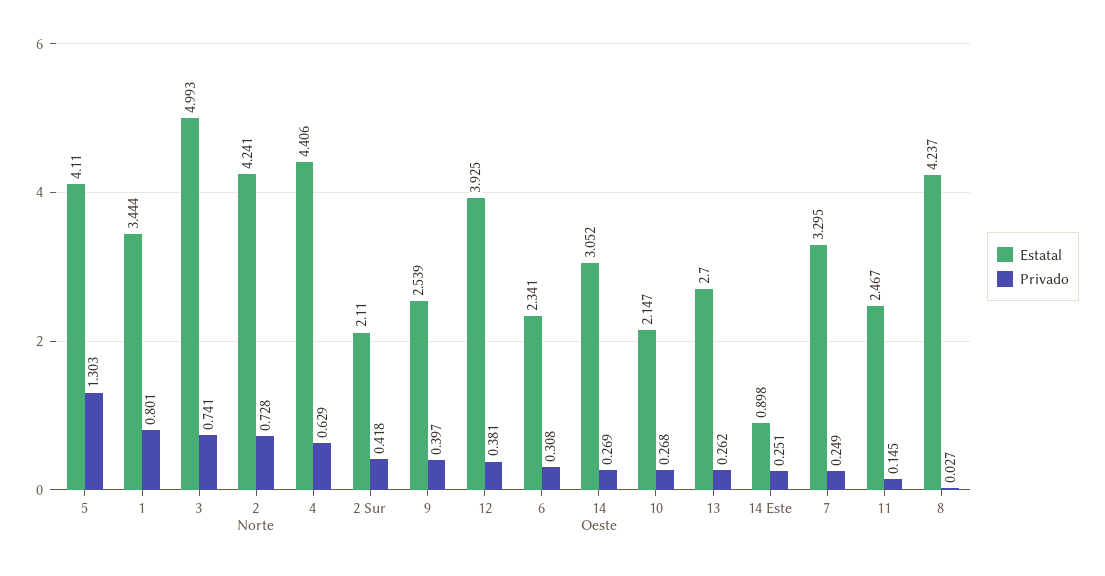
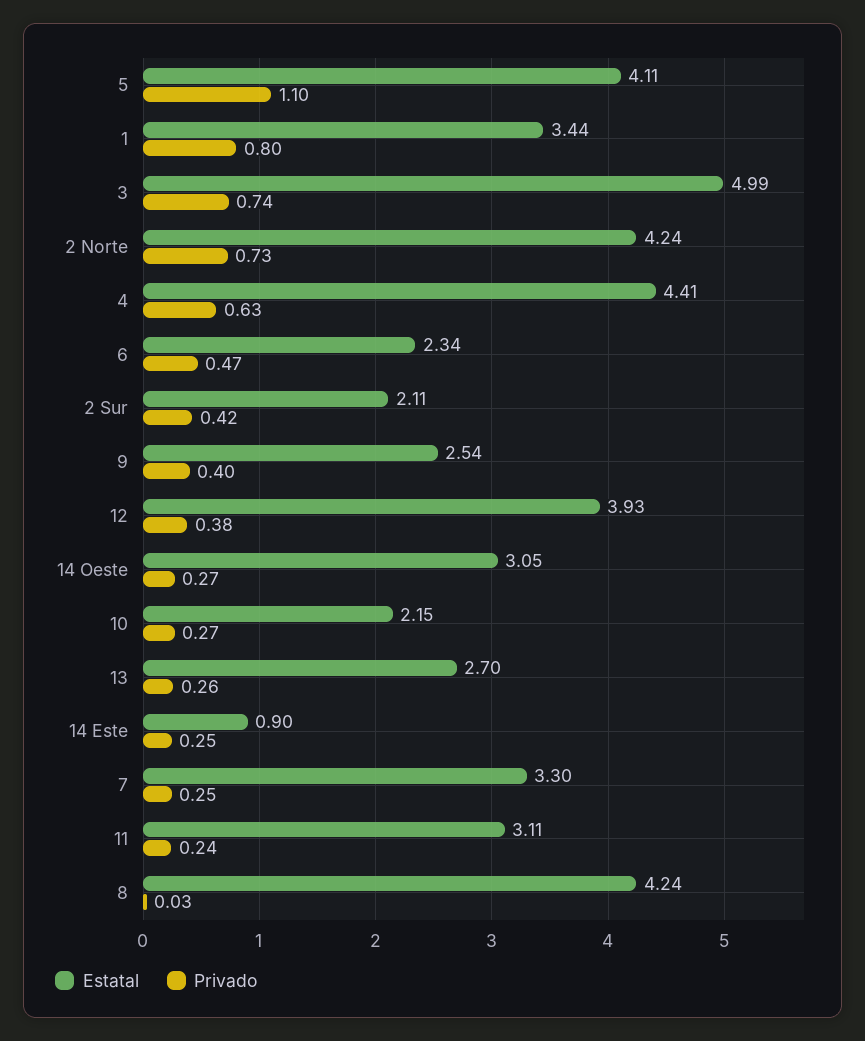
Privado, 5: 1.303 -> 1.1
Privado, 6: 0.308 -> 0.47
Estatal, 11: 2.467 -> 3.11
Privado, 11: 0.145 -> 0.24

